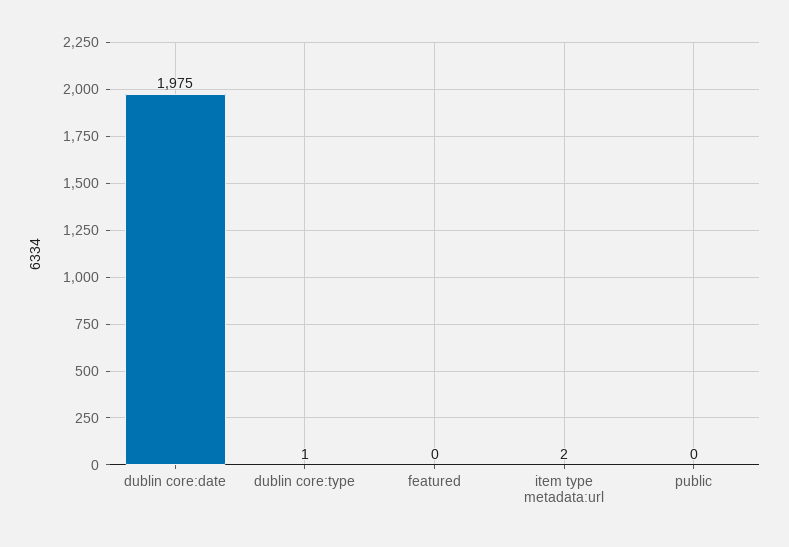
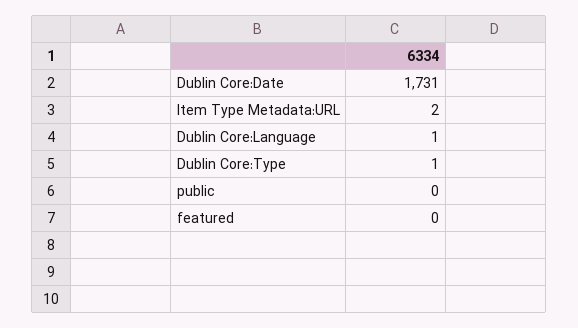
dublin core:date: 1975 -> 1731
Dublin Core:Language: none -> 1

